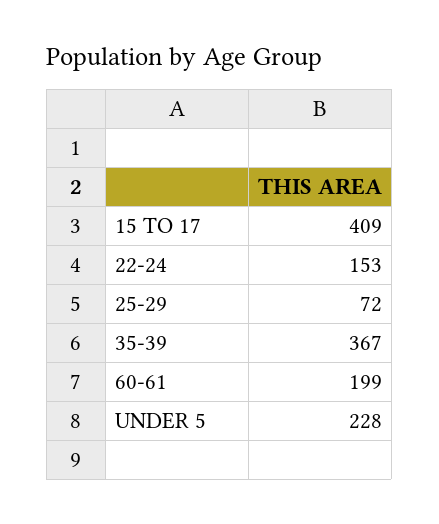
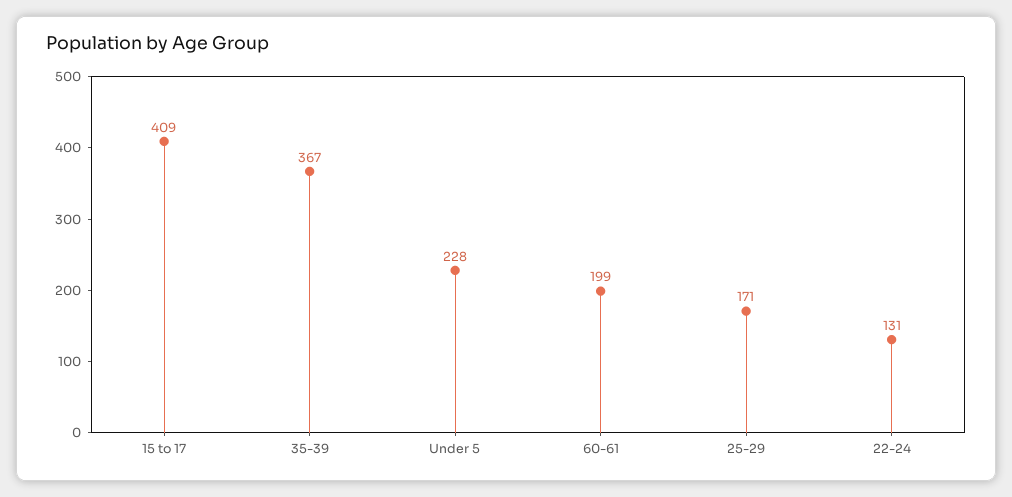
22-24: 153 -> 131
25-29: 72 -> 171

